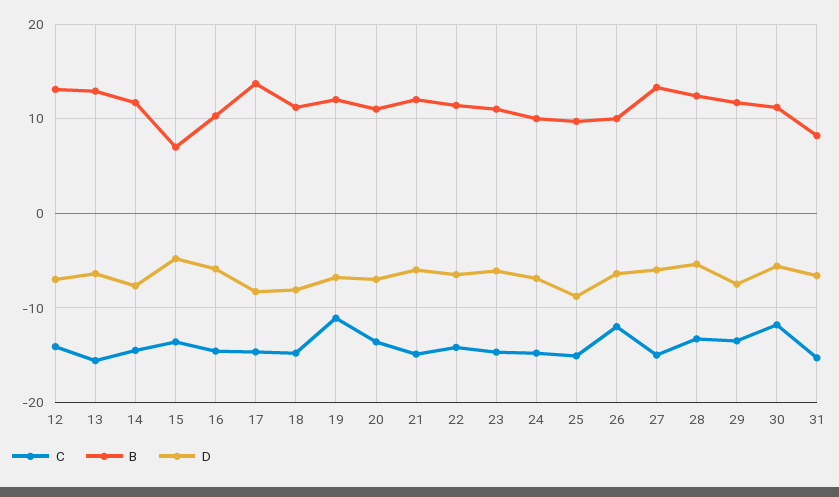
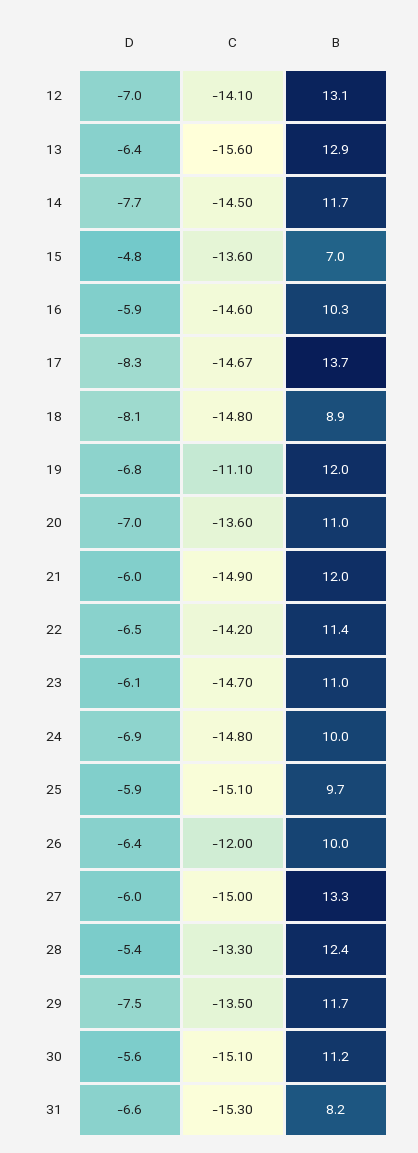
B, 18: 11 -> 8.9
D, 25: -9 -> -5.9
C, 30: -12 -> -15.1

